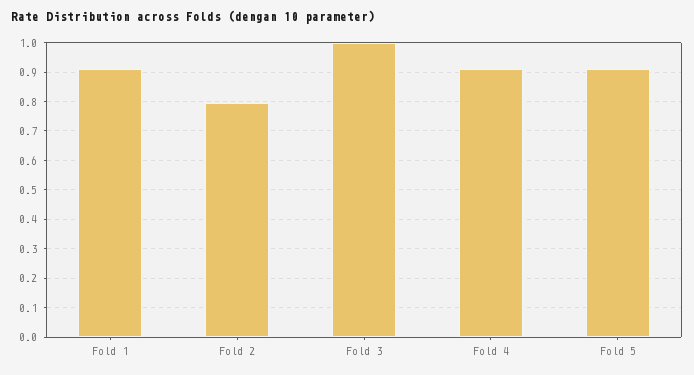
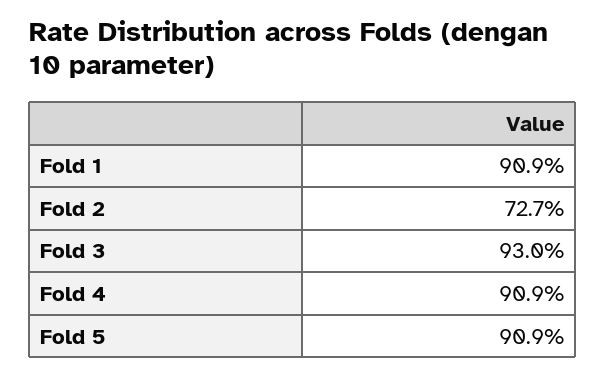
Fold 2: 0.8 -> 0.727
Fold 3: 1 -> 0.93

